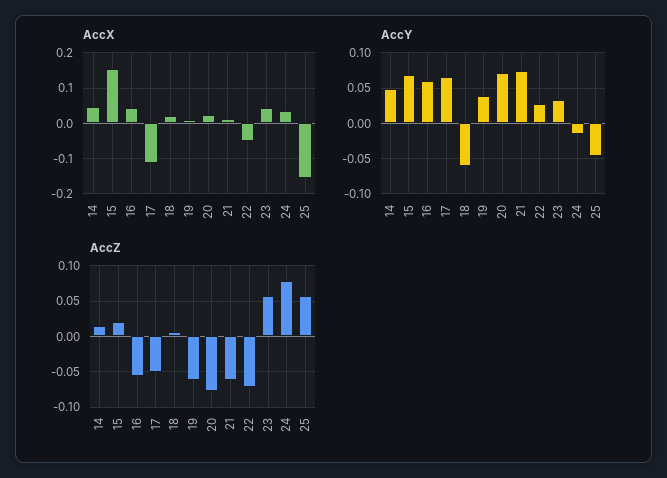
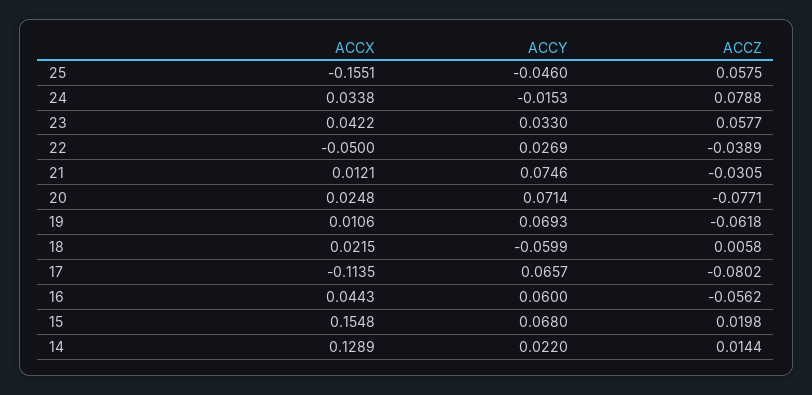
AccX, 14: 0.04 -> 0.1289
AccY, 14: 0.05 -> 0.022
AccY, 19: 0.04 -> 0.0693
AccZ, 17: -0.05 -> -0.0802
AccZ, 21: -0.06 -> -0.0305
AccZ, 22: -0.07 -> -0.0389

